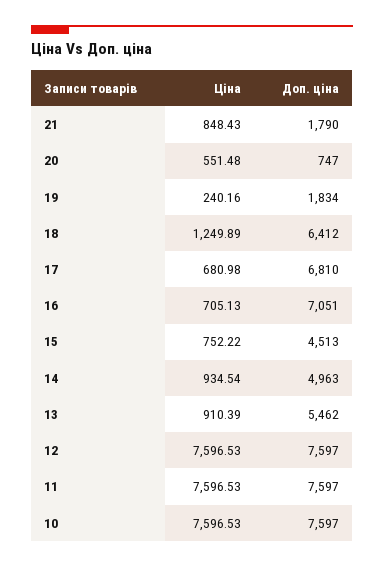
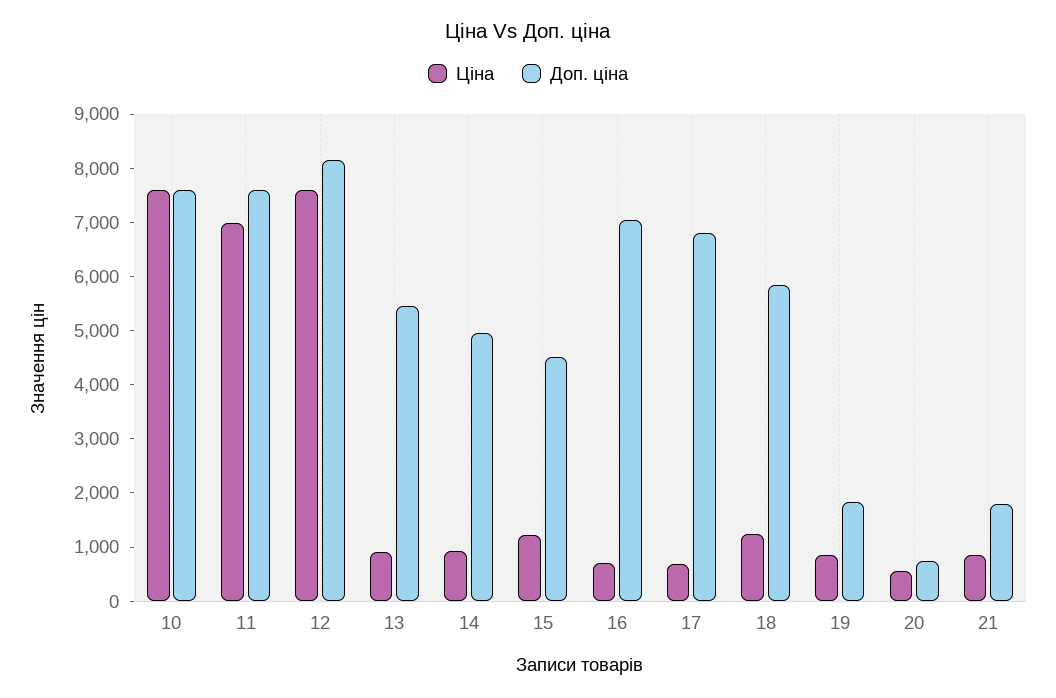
Ціна, 19: 240.16 -> 800
Доп. ціна, 18: 6412 -> 5800
Ціна, 15: 752.22 -> 1200
Доп. ціна, 12: 7597 -> 8200
Ціна, 11: 7596.53 -> 7000

